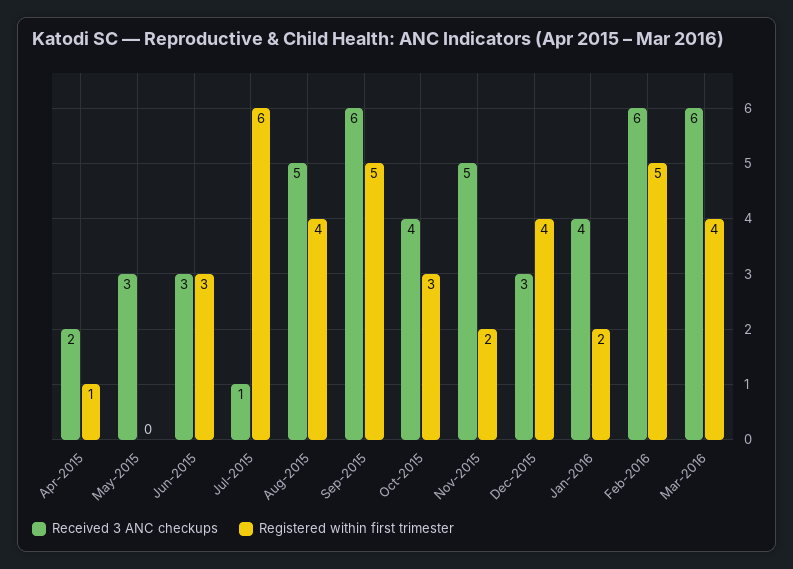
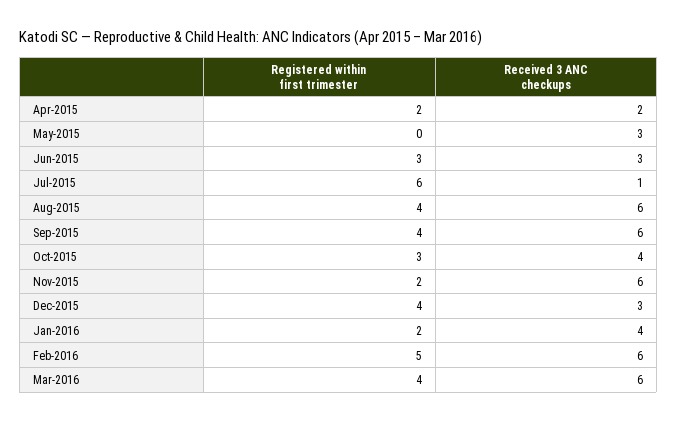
Registered within first trimester, Apr-2015: 1 -> 2
Received 3 ANC checkups, Aug-2015: 5 -> 6
Registered within first trimester, Sep-2015: 5 -> 4
Received 3 ANC checkups, Nov-2015: 5 -> 6

